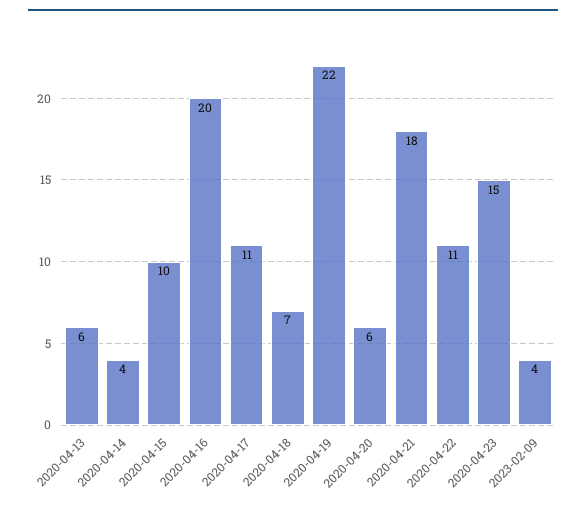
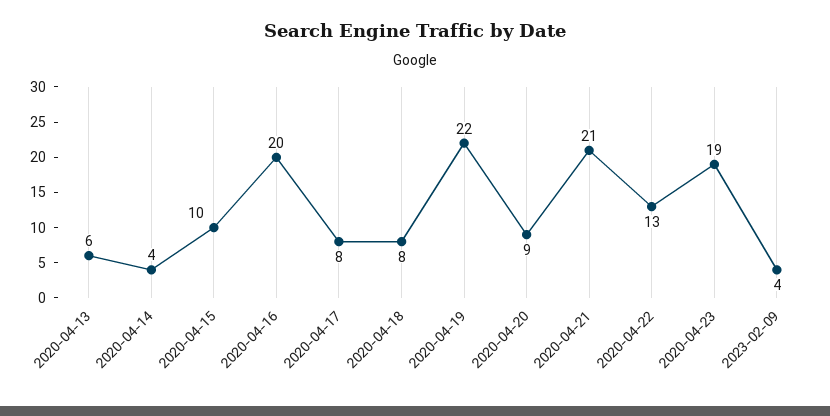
2020-04-17: 11 -> 8
2020-04-18: 7 -> 8
2020-04-20: 6 -> 9
2020-04-21: 18 -> 21
2020-04-22: 11 -> 13
2020-04-23: 15 -> 19

